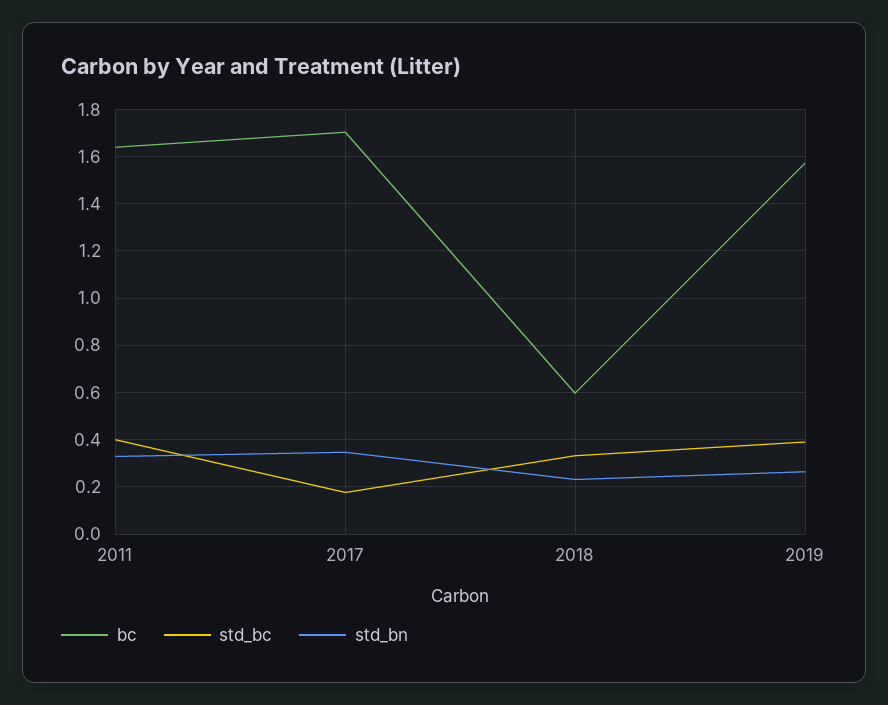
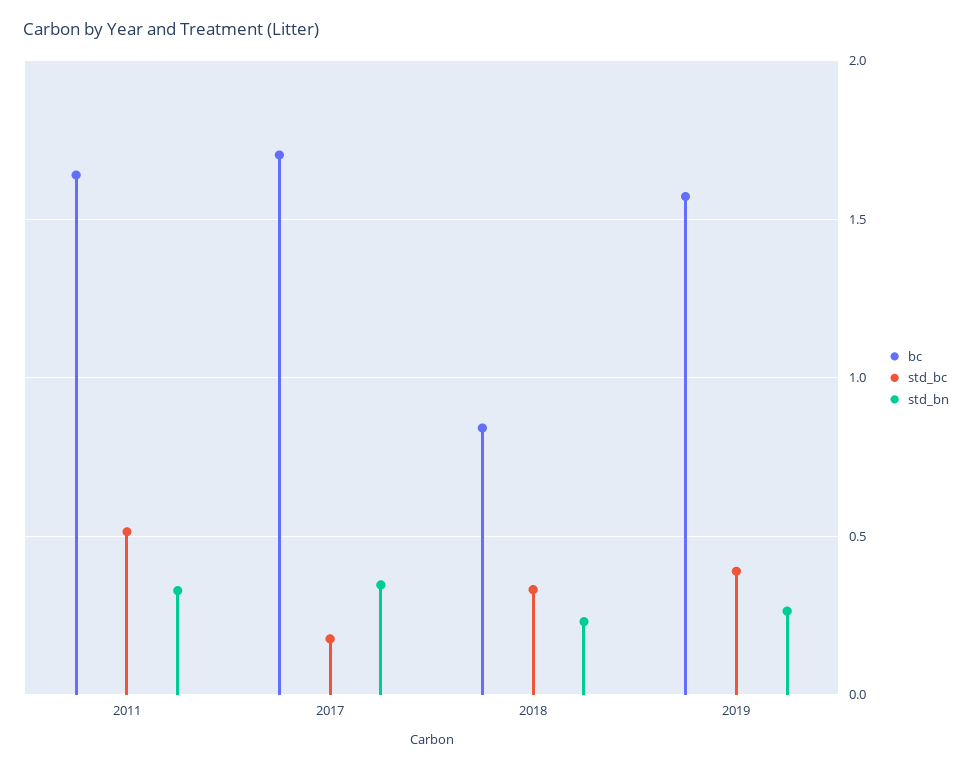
std_bc, 2011: 0.4 -> 0.5
bc, 2018: 0.6 -> 0.85

